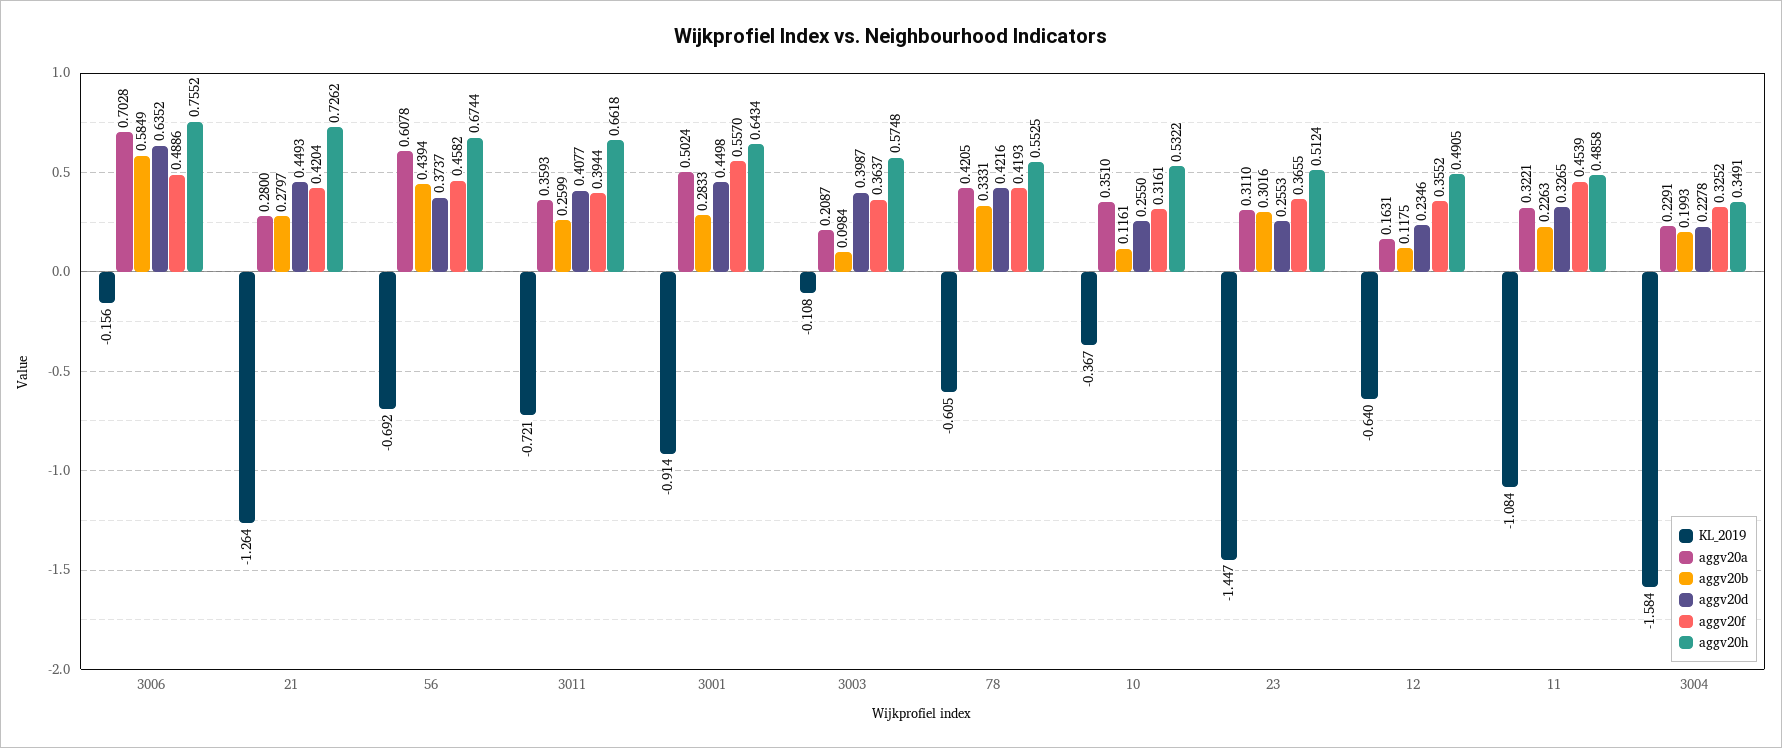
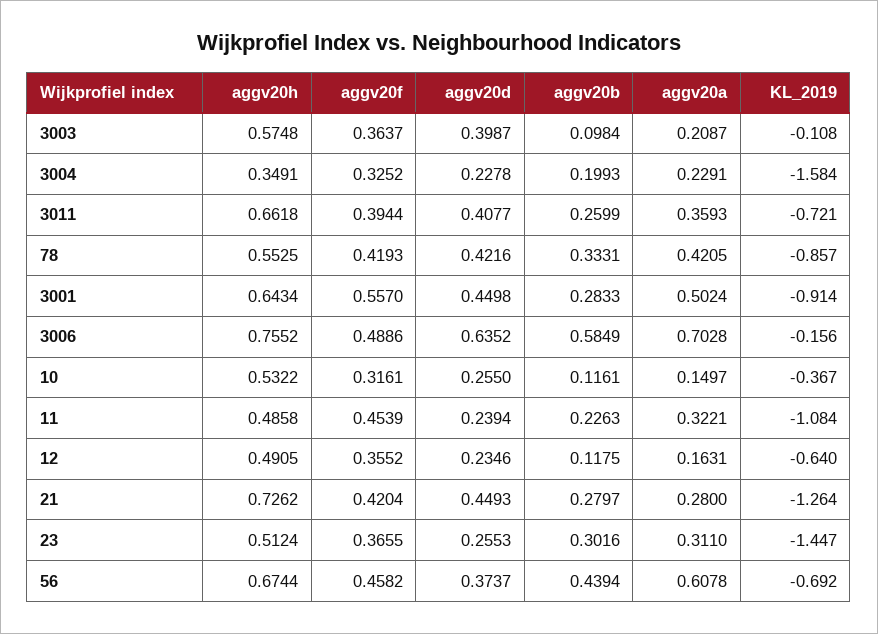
KL_2019, 78: -0.605 -> -0.857
aggv20a, 10: 0.351 -> 0.1497
aggv20d, 11: 0.3265 -> 0.2394

